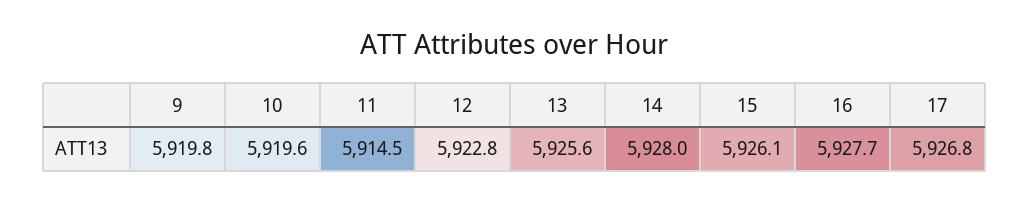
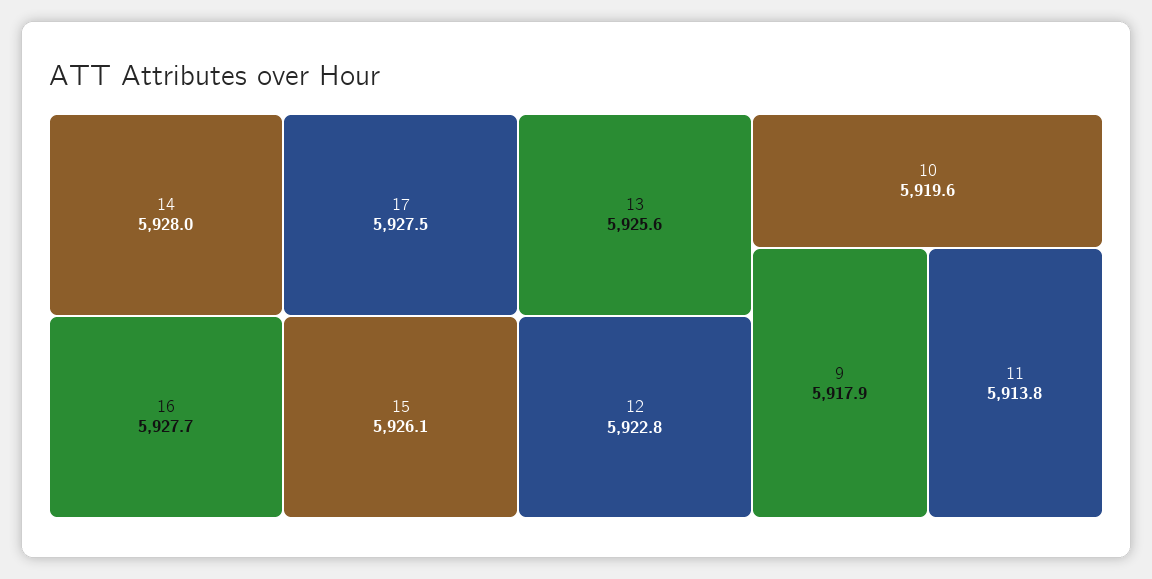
9: 5919.8 -> 5917.9
11: 5914.5 -> 5913.8
17: 5926.8 -> 5927.5

